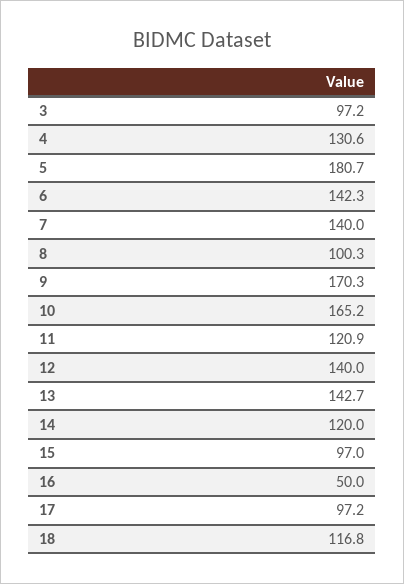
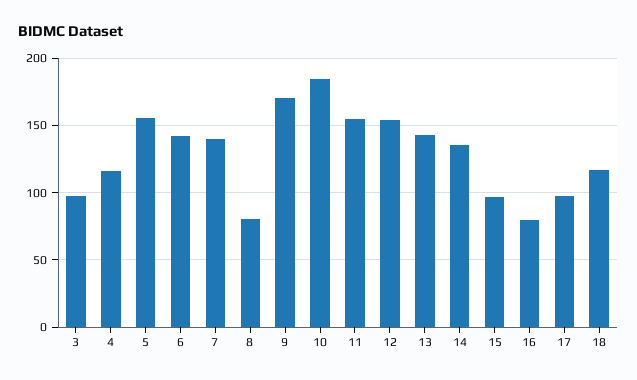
4: 130.6 -> 115
5: 180.7 -> 155
8: 100.3 -> 80
10: 165.2 -> 185
11: 120.9 -> 155
12: 140 -> 155
14: 120 -> 135
16: 50 -> 80

